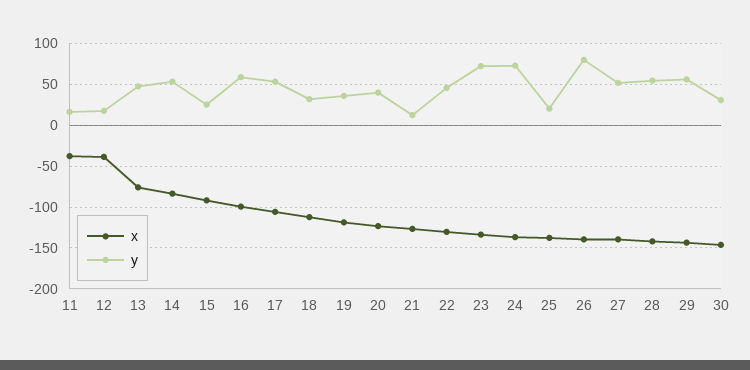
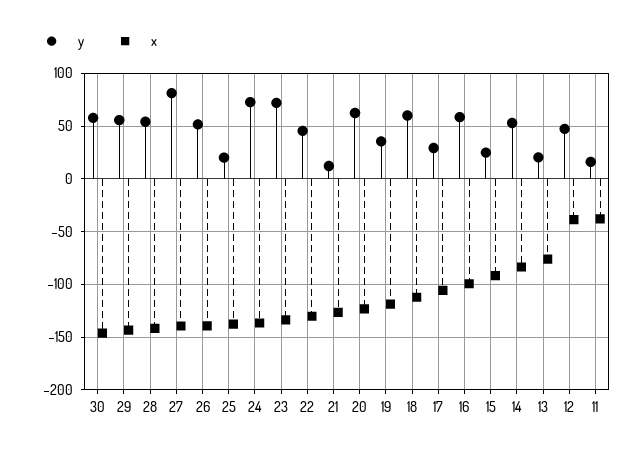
y, 12: 20 -> 50
y, 13: 50 -> 20
y, 17: 50 -> 30
y, 18: 30 -> 60
y, 20: 40 -> 60
y, 26: 80 -> 50
y, 27: 50 -> 80
y, 30: 30 -> 60

